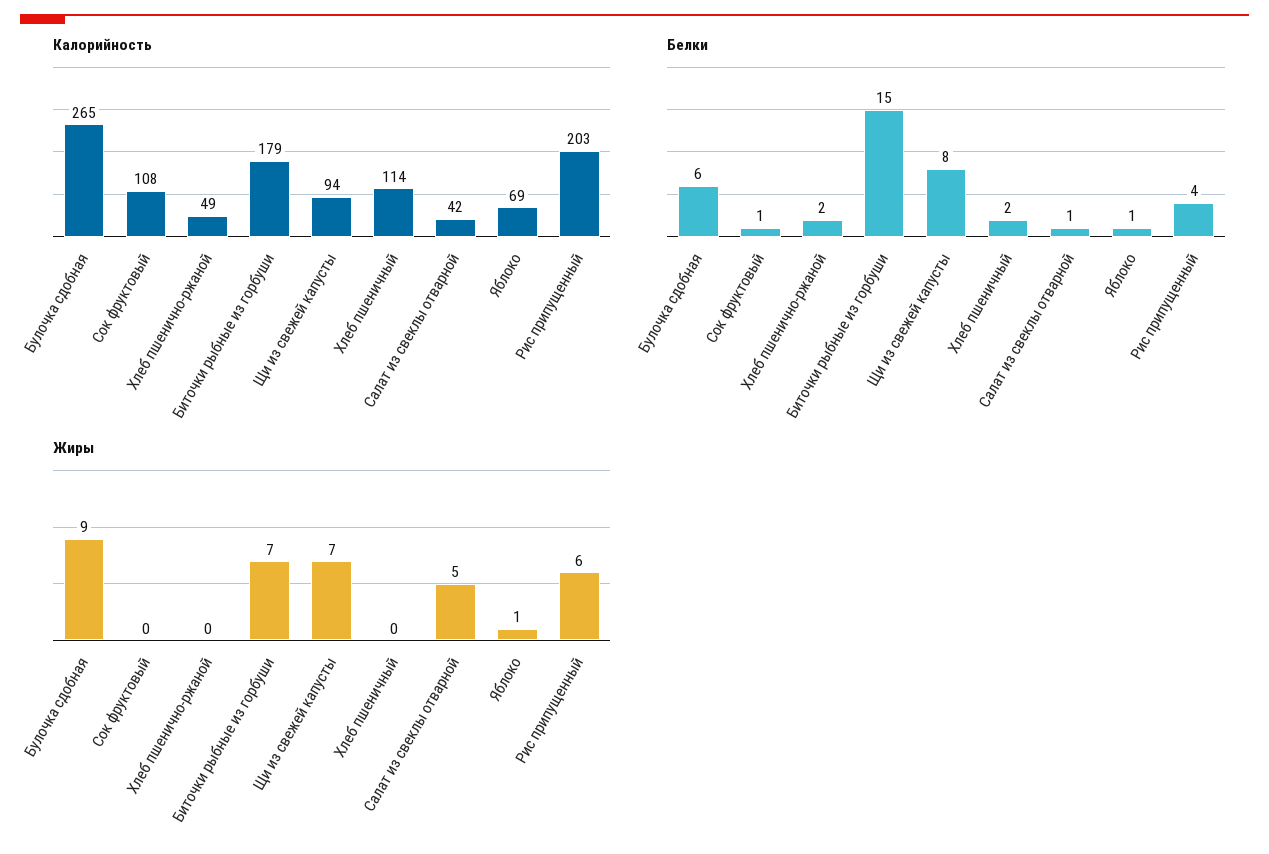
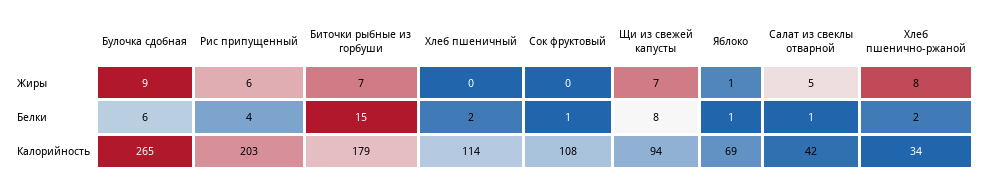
Калорийность, Хлеб пшенично-ржаной: 49 -> 34
Жиры, Хлеб пшенично-ржаной: 0 -> 8

